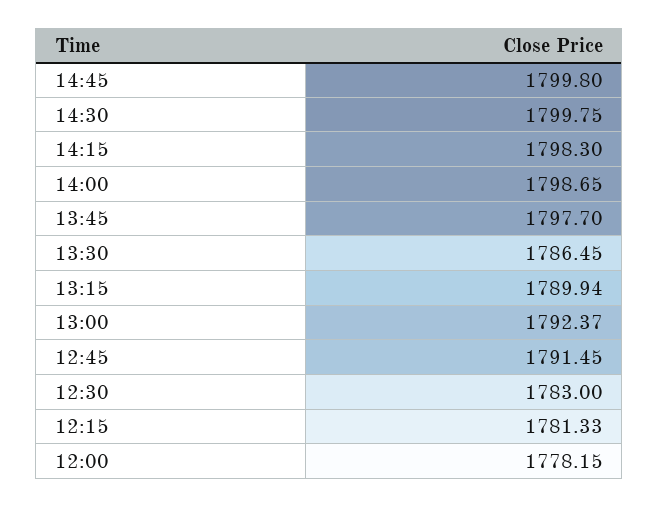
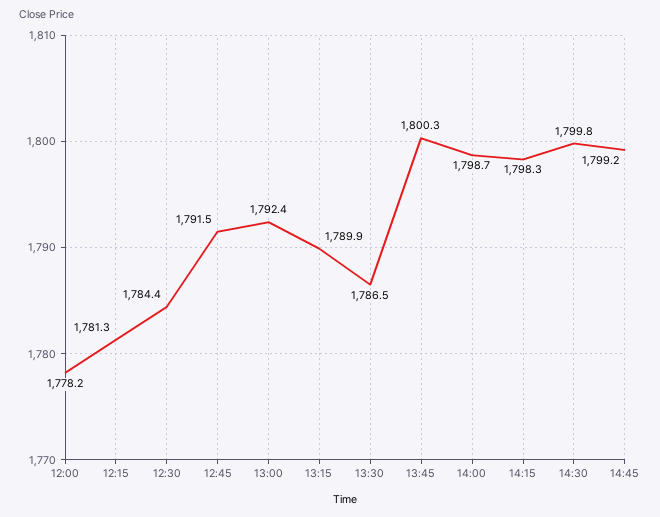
14:45: 1799.8 -> 1799.2
13:45: 1797.7 -> 1800.3
12:30: 1783 -> 1784.4

